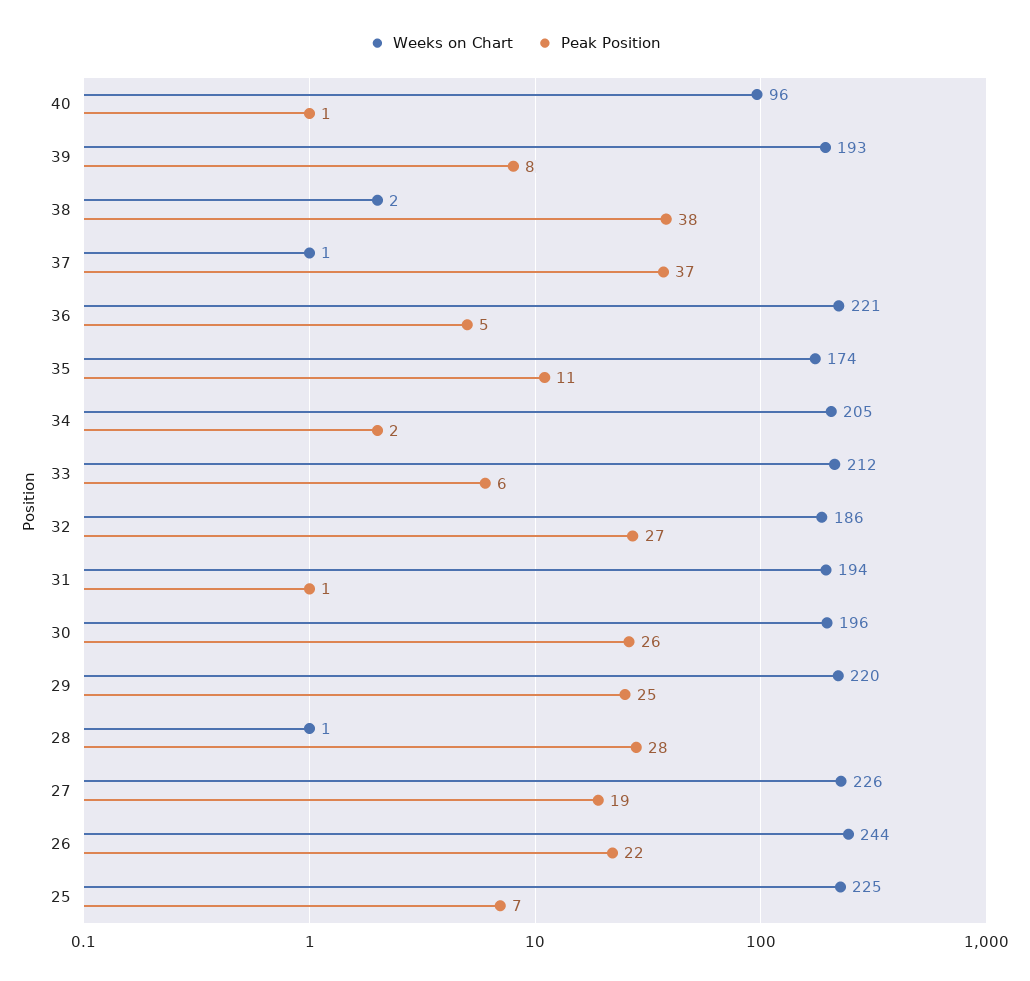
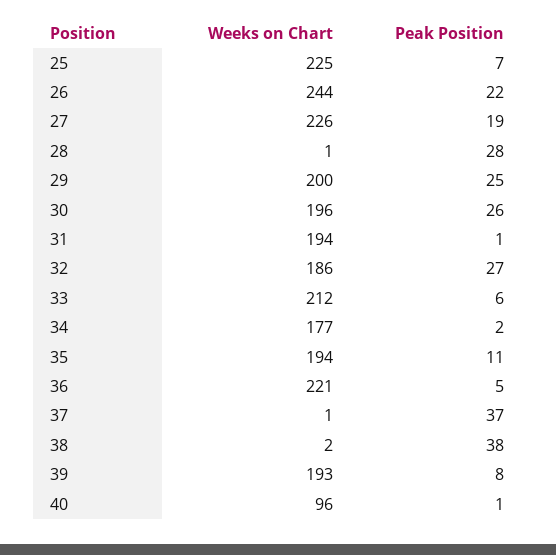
Weeks on Chart, 35: 174 -> 194
Weeks on Chart, 34: 205 -> 177
Weeks on Chart, 29: 220 -> 200

